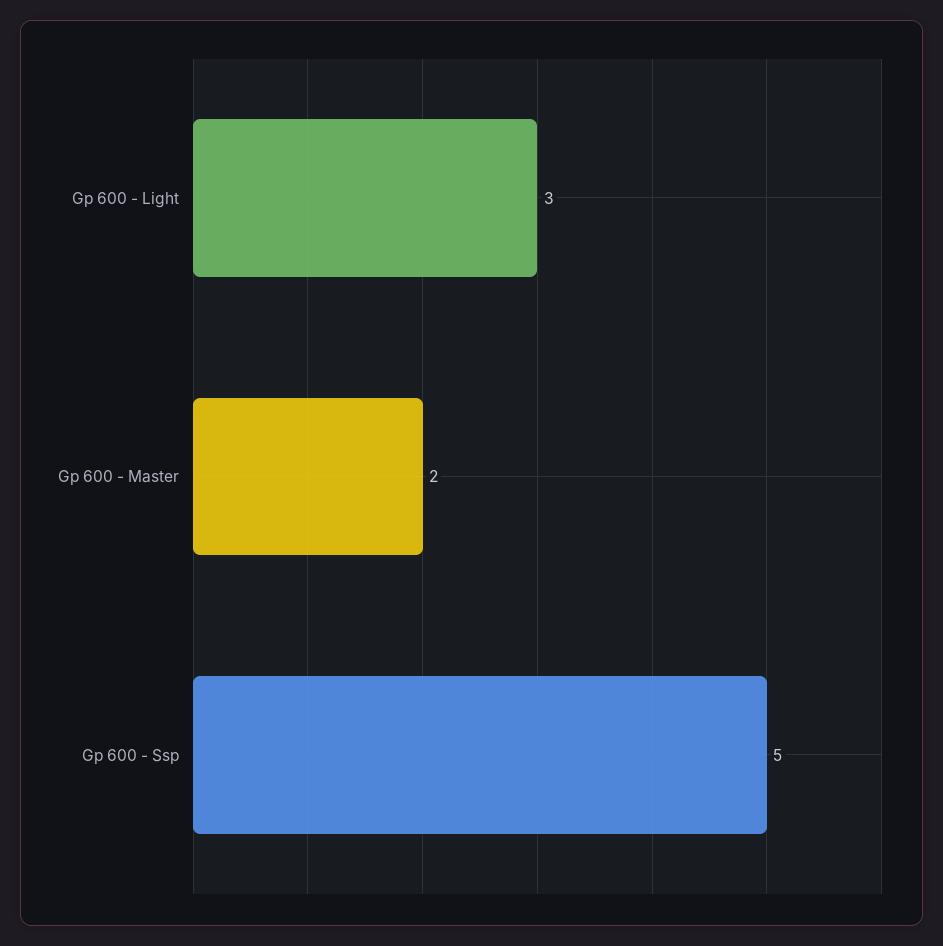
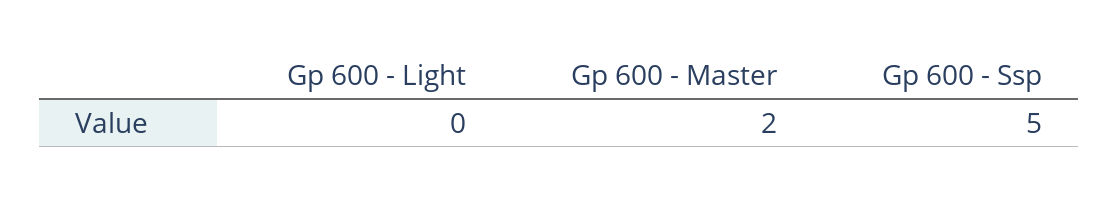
Gp 600 - Light: 3 -> 0

